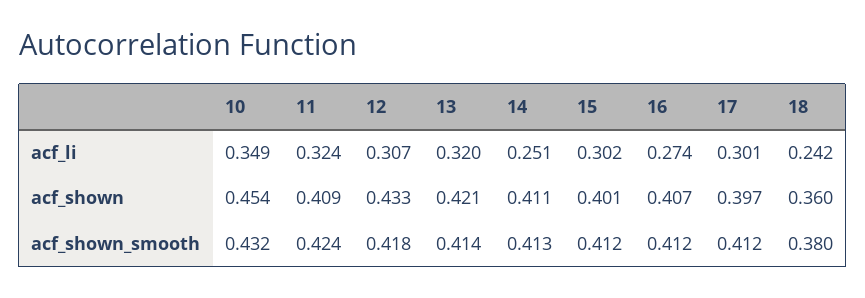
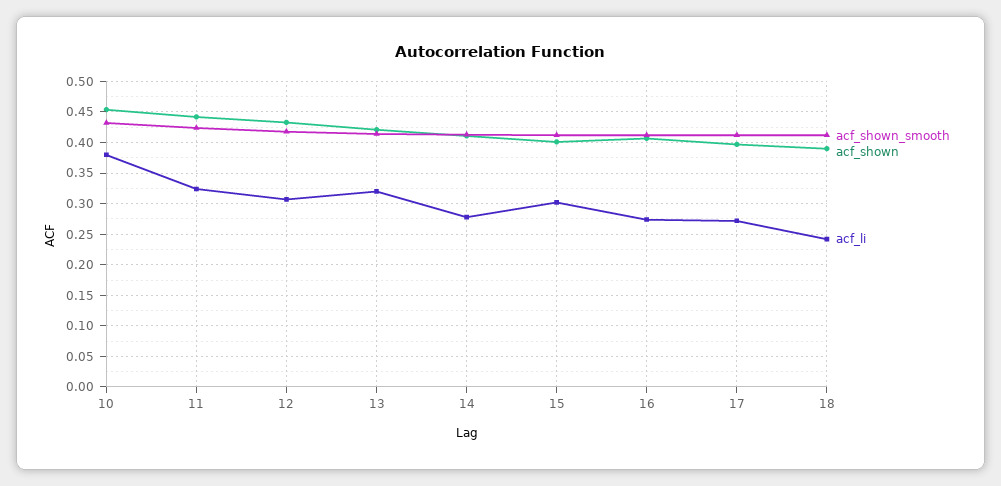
acf_li, 10: 0.349 -> 0.38
acf_li, 14: 0.251 -> 0.28
acf_li, 17: 0.301 -> 0.27
acf_shown, 11: 0.409 -> 0.44
acf_shown, 18: 0.36 -> 0.39
acf_shown_smooth, 18: 0.38 -> 0.41

